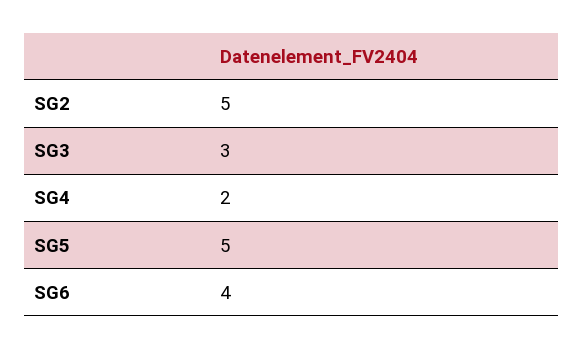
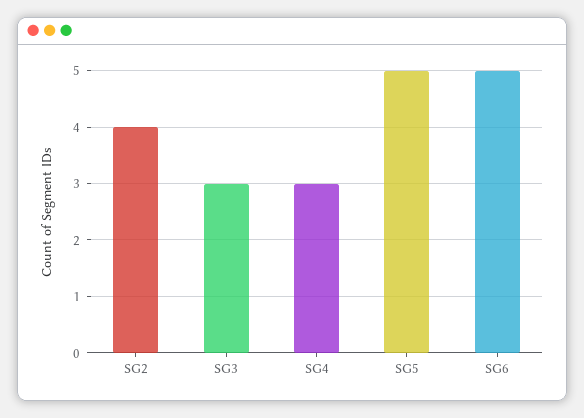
SG2: 5 -> 4
SG4: 2 -> 3
SG6: 4 -> 5

